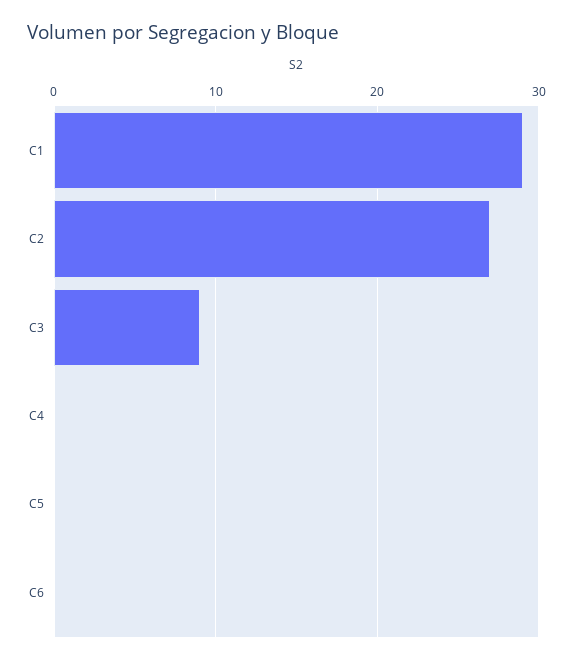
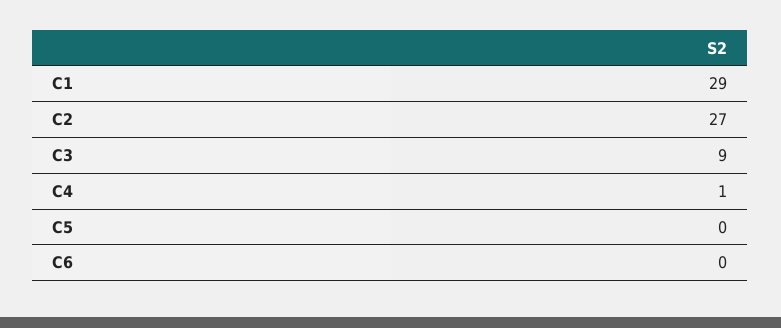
C4: 0 -> 1

